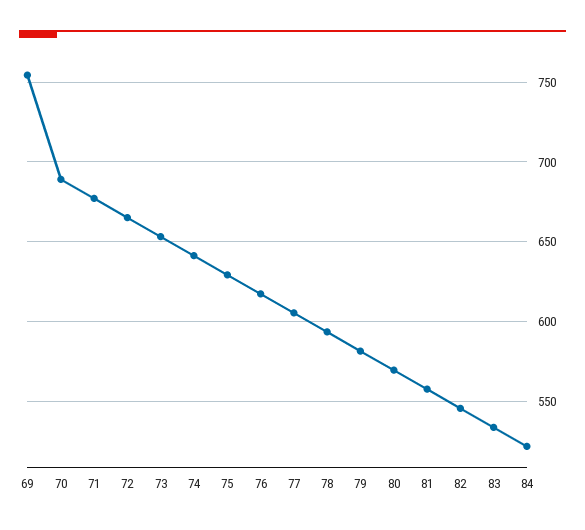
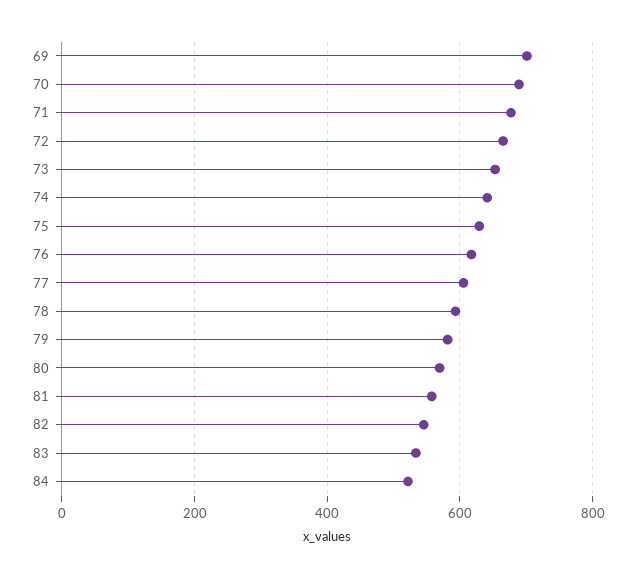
69: 755 -> 700

